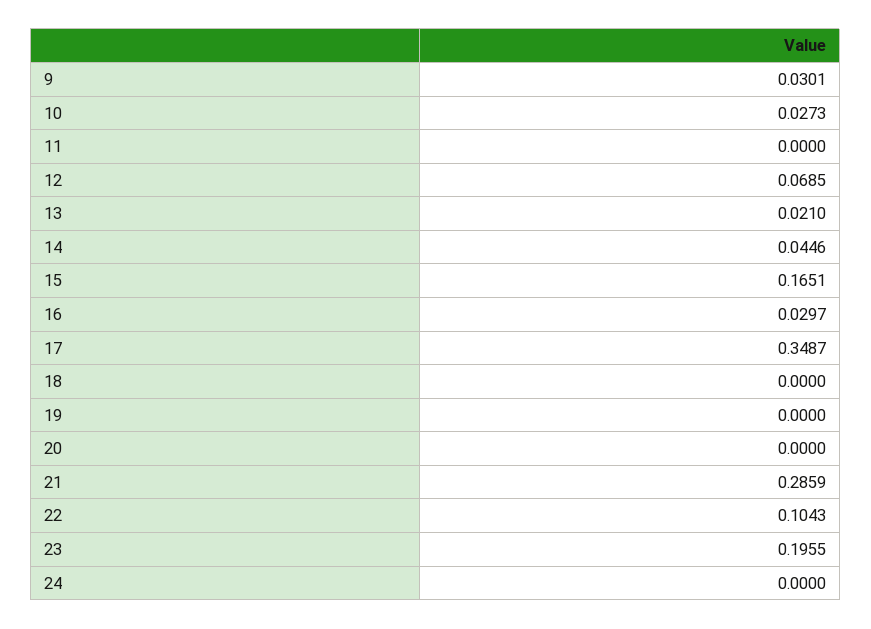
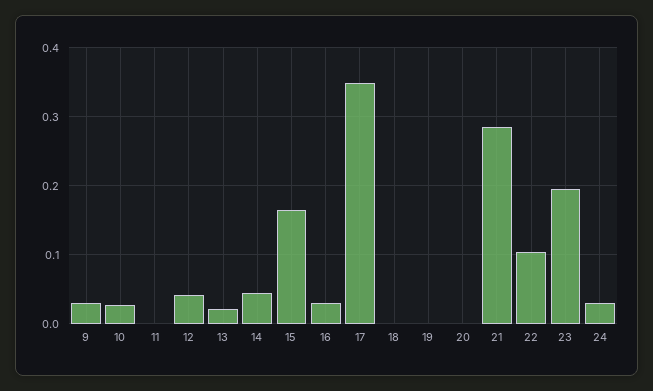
12: 0.0685 -> 0.04
24: 0 -> 0.03

